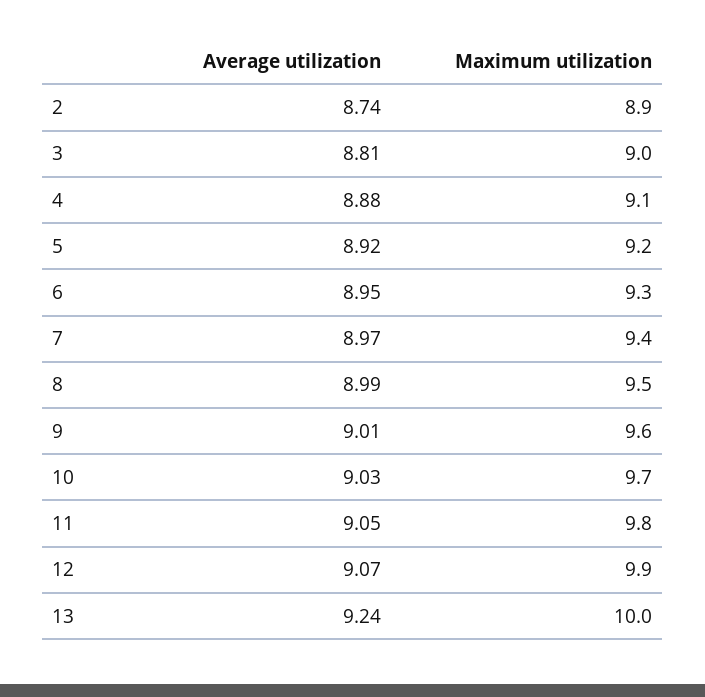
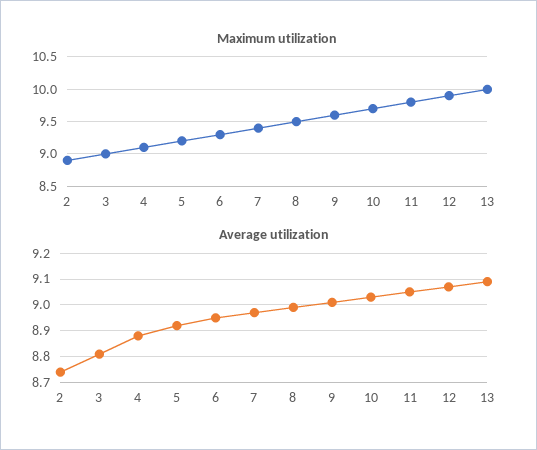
Average utilization, 13: 9.24 -> 9.1

